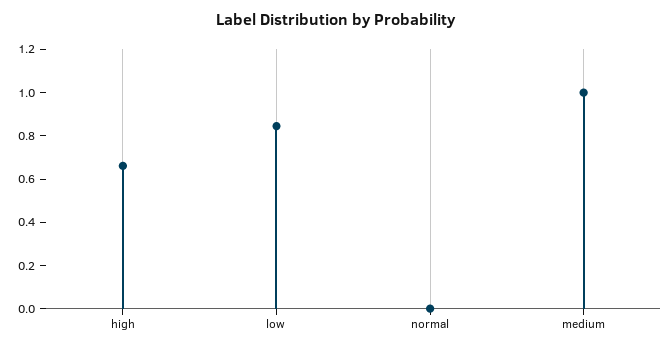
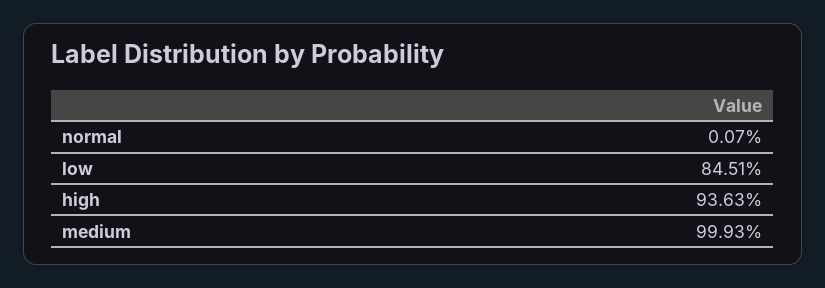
high: 0.65 -> 0.9363

